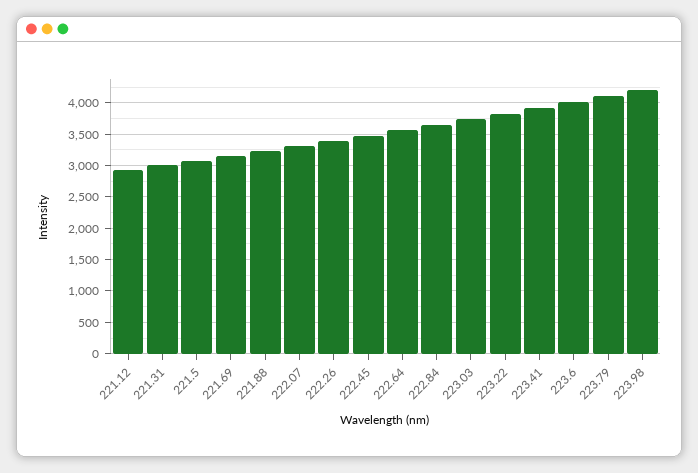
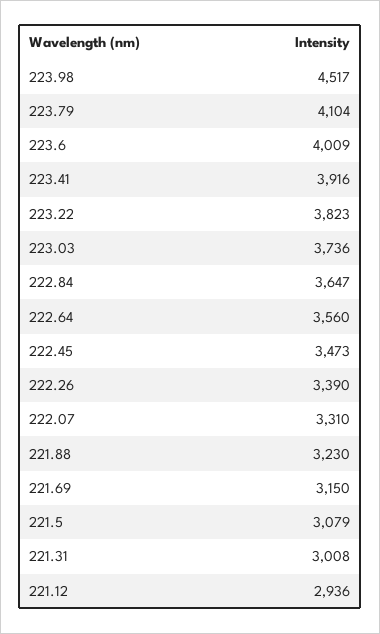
223.98: 4200 -> 4517

